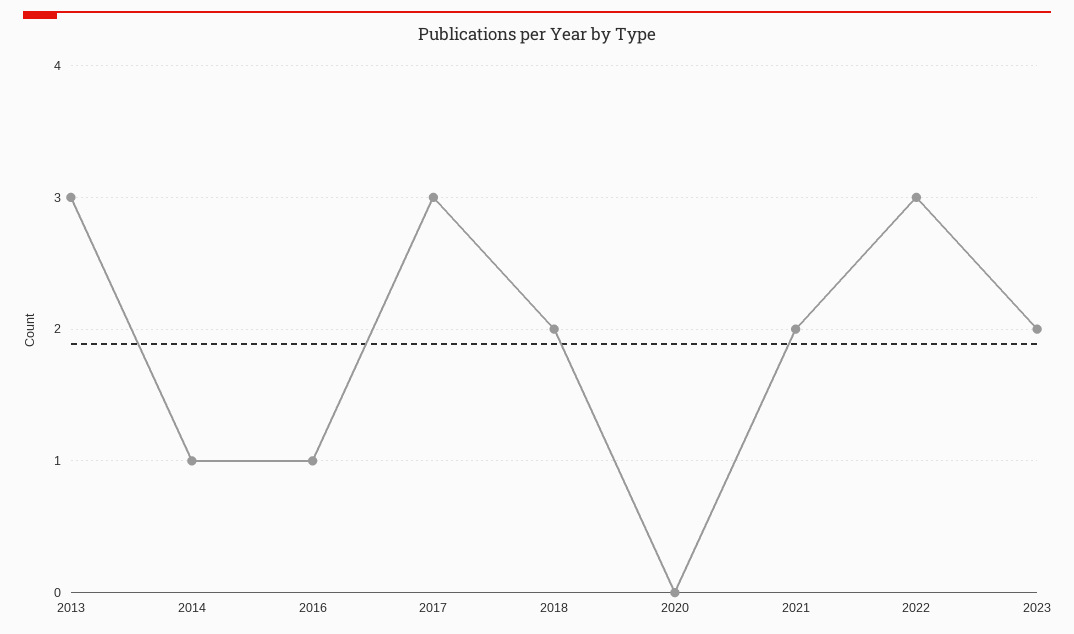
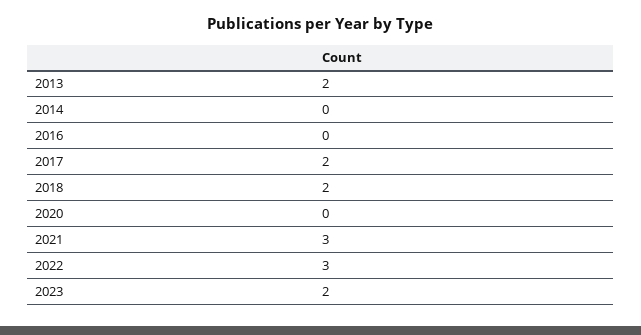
2013: 3 -> 2
2014: 1 -> 0
2016: 1 -> 0
2017: 3 -> 2
2021: 2 -> 3

